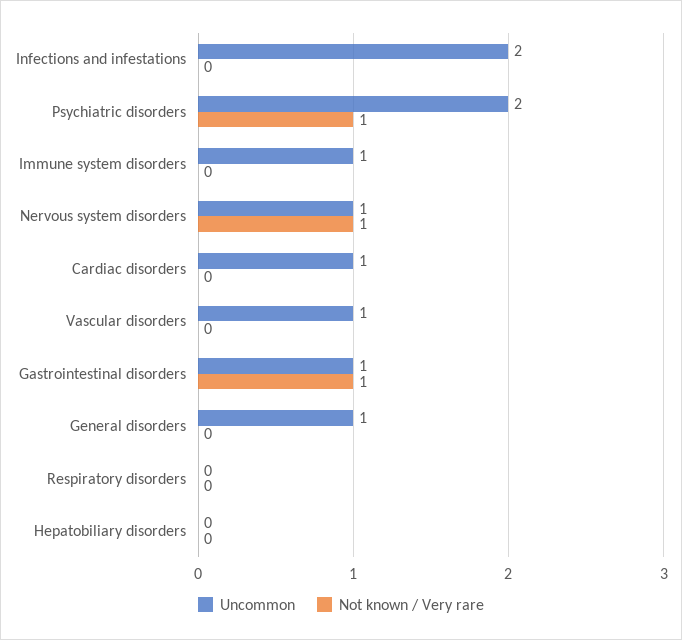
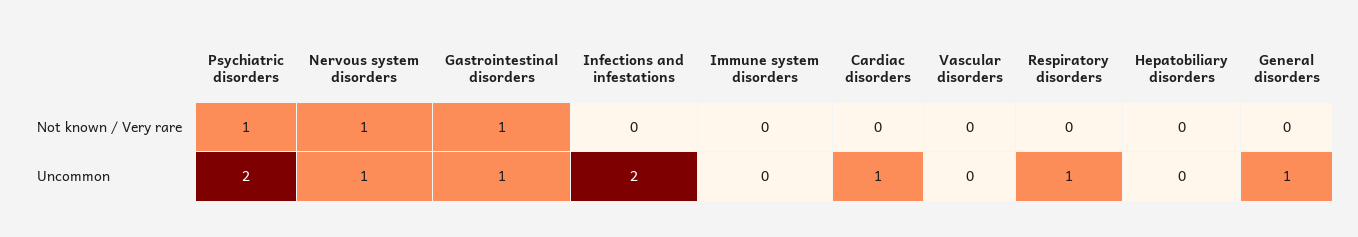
Uncommon, Immune system disorders: 1 -> 0
Uncommon, Vascular disorders: 1 -> 0
Uncommon, Respiratory disorders: 0 -> 1

